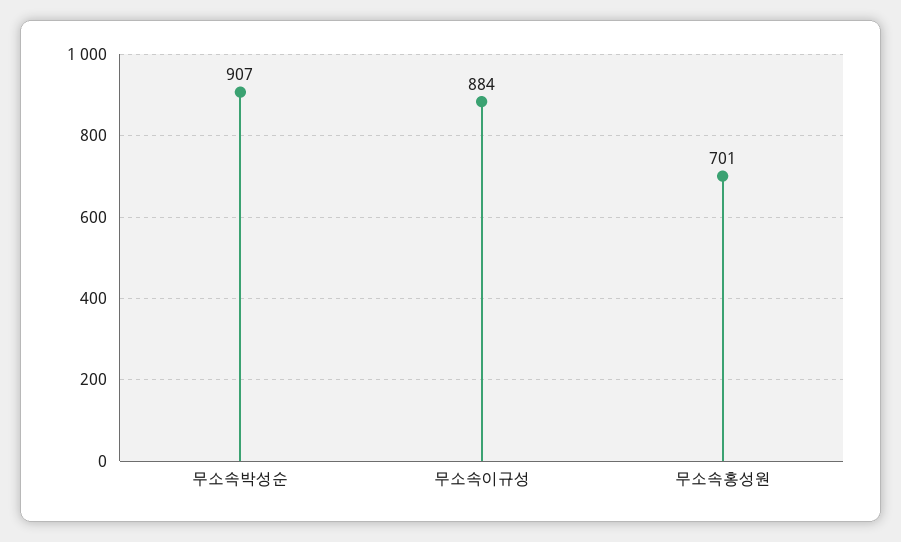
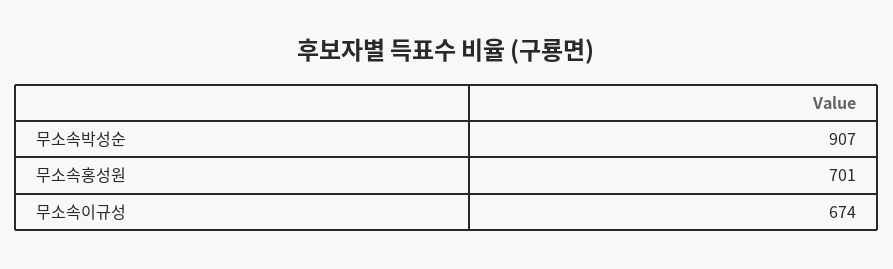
무소속이규성: 884 -> 674

